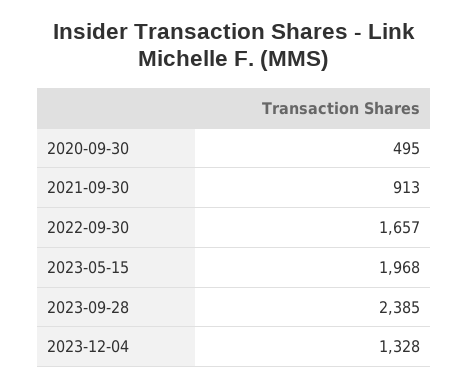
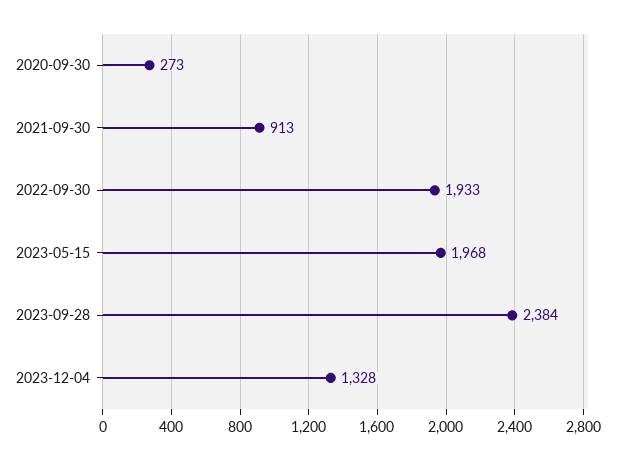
2020-09-30: 495 -> 273
2022-09-30: 1657 -> 1933
2023-09-28: 2385 -> 2384

